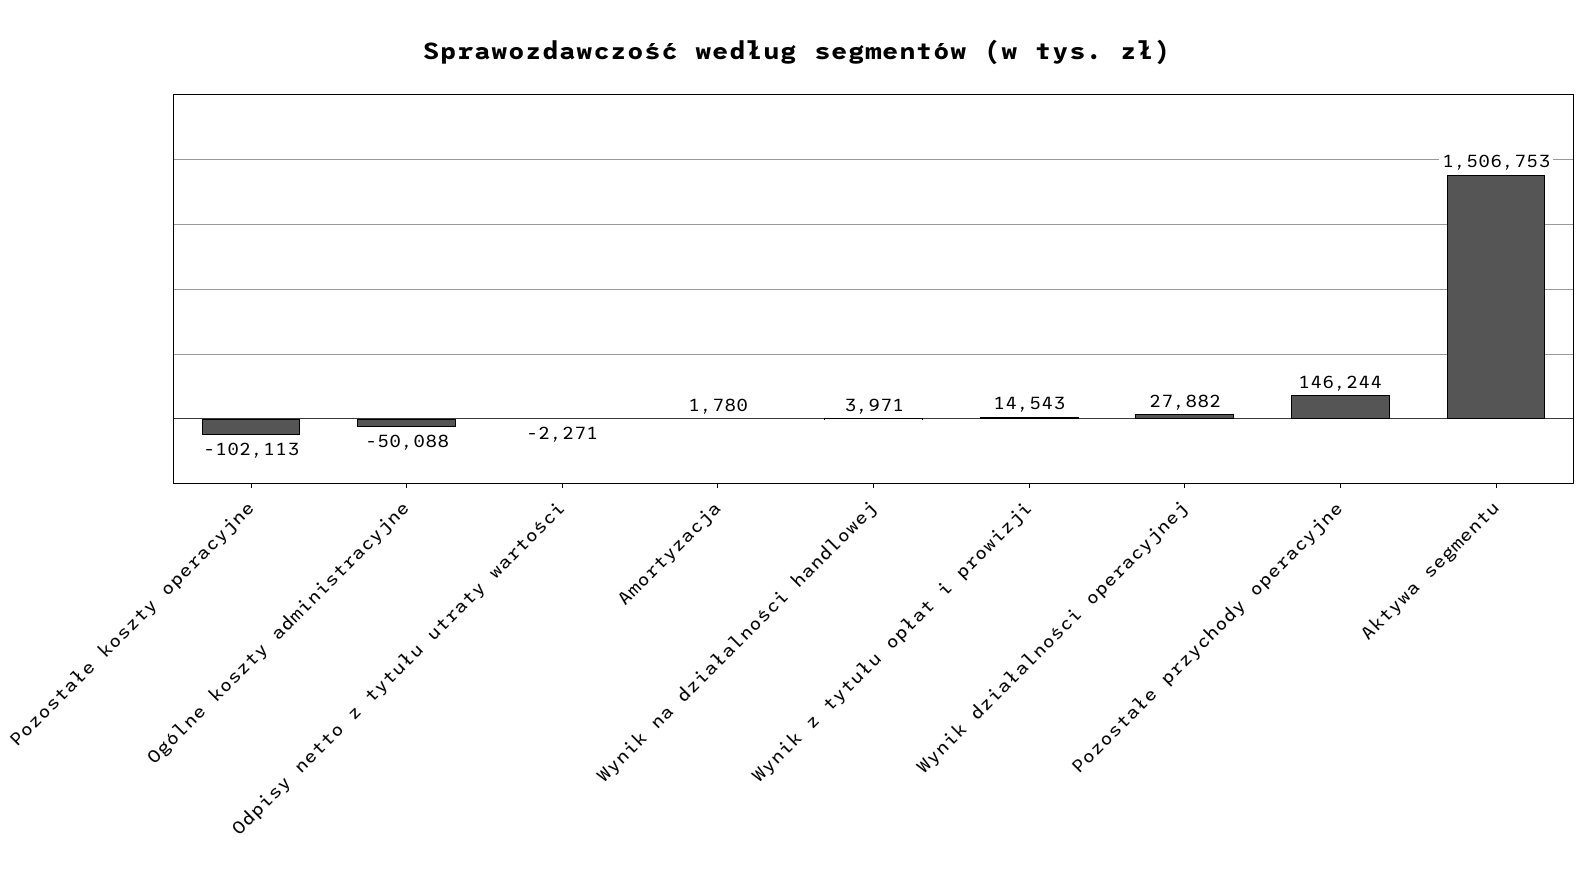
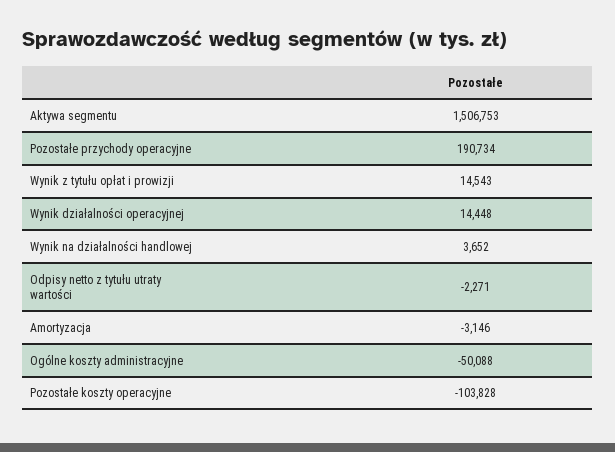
Pozostałe koszty operacyjne: -102113 -> -103828
Amortyzacja: 1780 -> -3146
Wynik na działalności handlowej: 3971 -> 3652
Wynik działalności operacyjnej: 27882 -> 14448
Pozostałe przychody operacyjne: 146244 -> 190734

